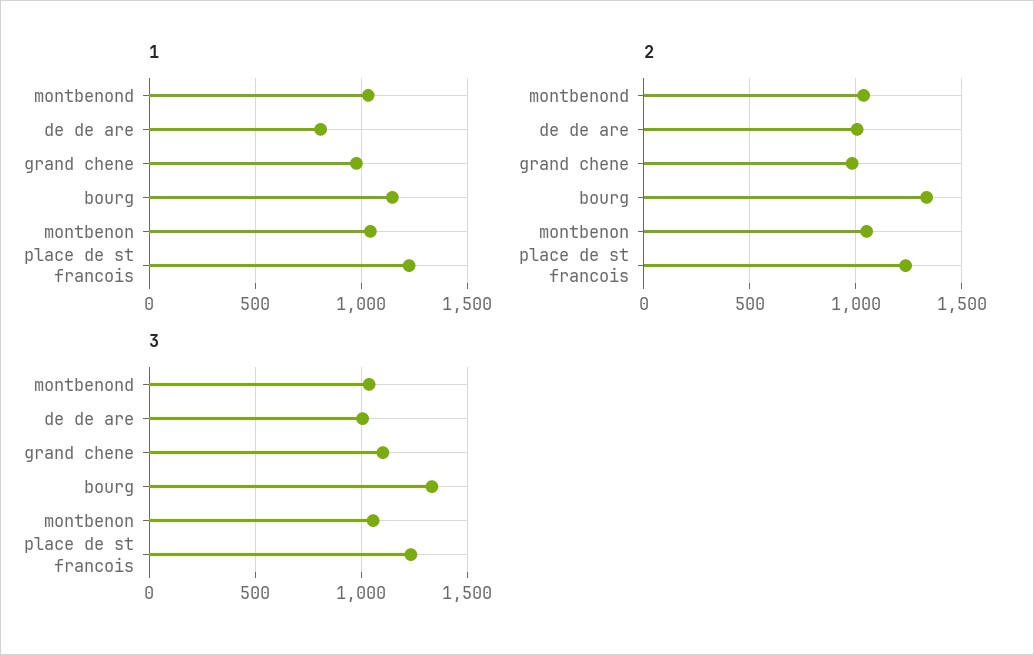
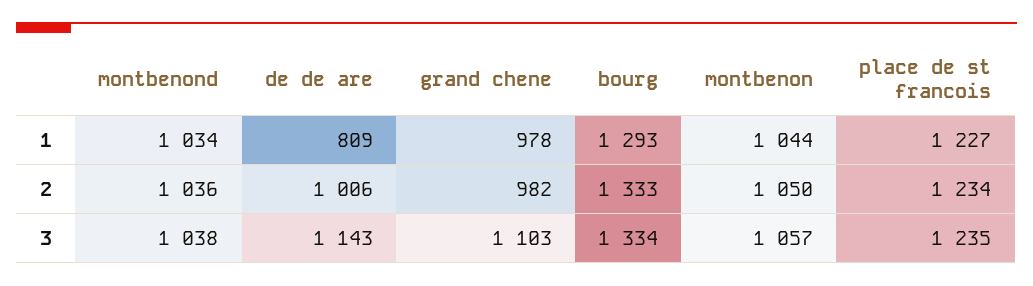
1, bourg: 1150 -> 1293
3, de de are: 1000 -> 1143

